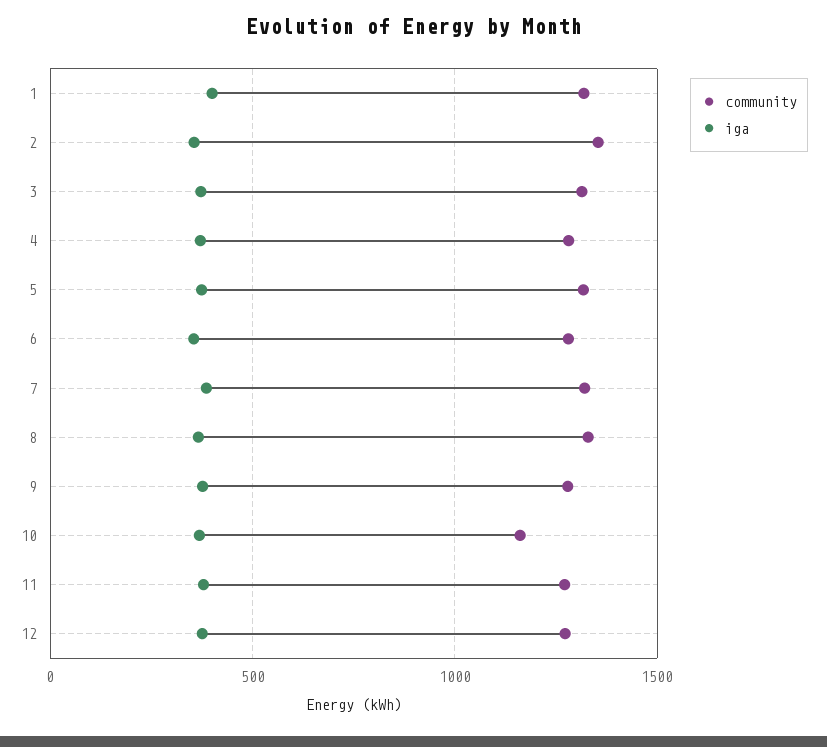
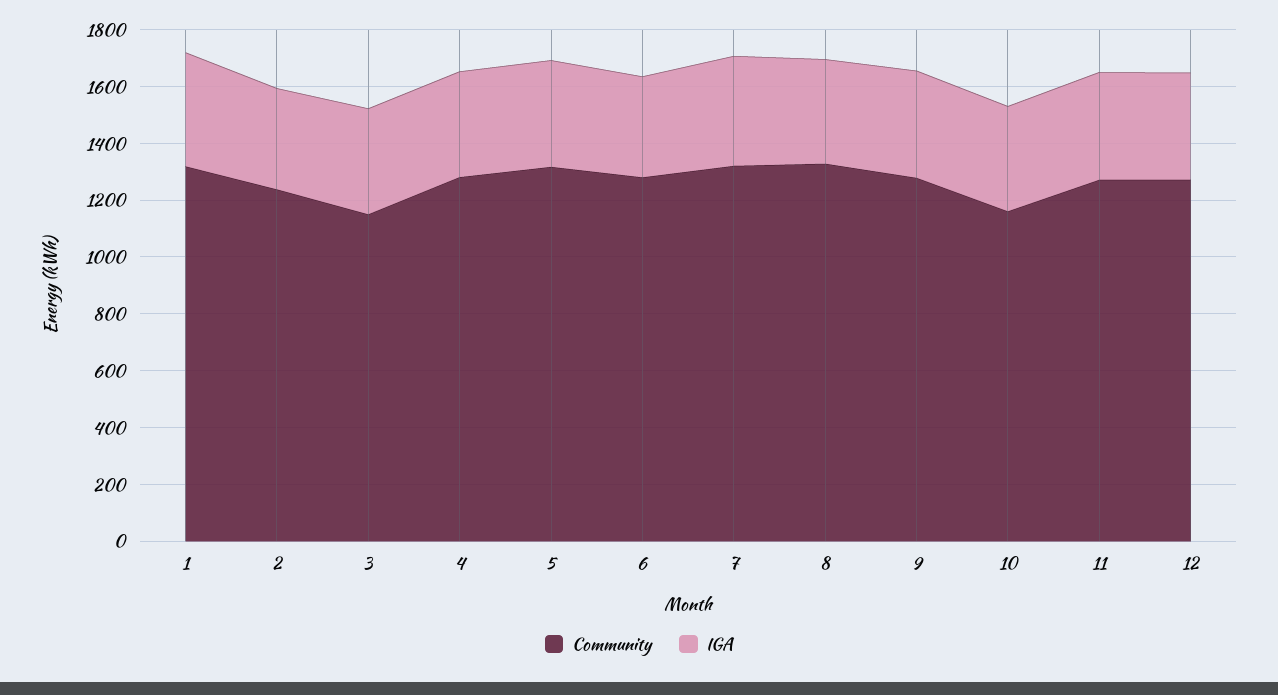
community, 2: 1350 -> 1250
community, 3: 1300 -> 1150

